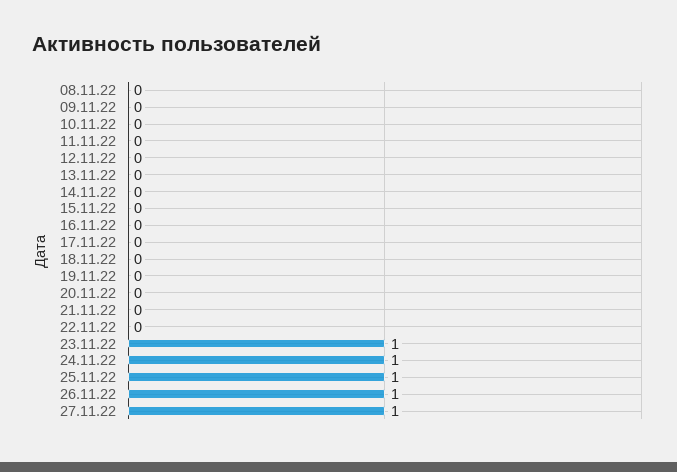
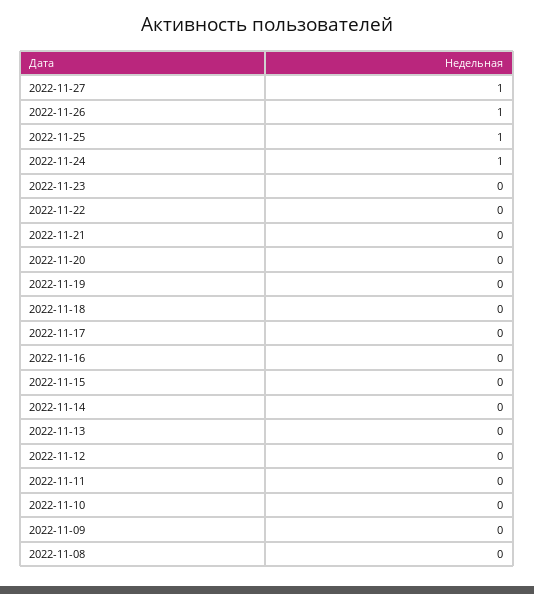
23.11.22: 1 -> 0

